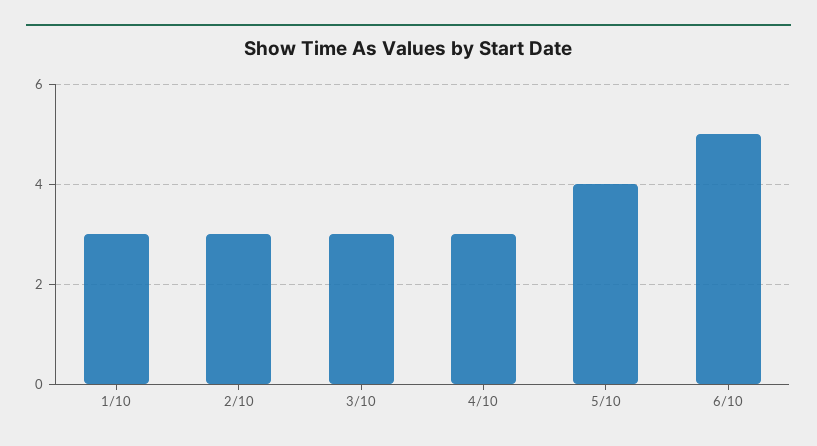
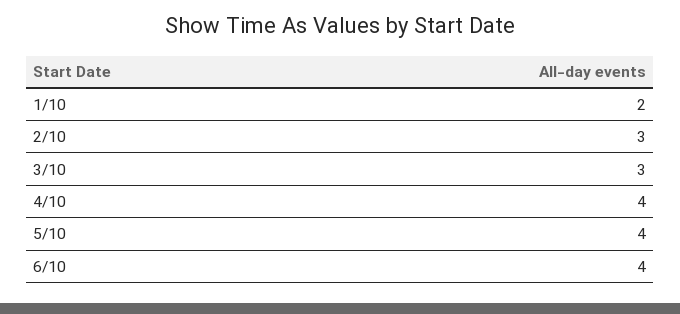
1/10: 3 -> 2
4/10: 3 -> 4
6/10: 5 -> 4

